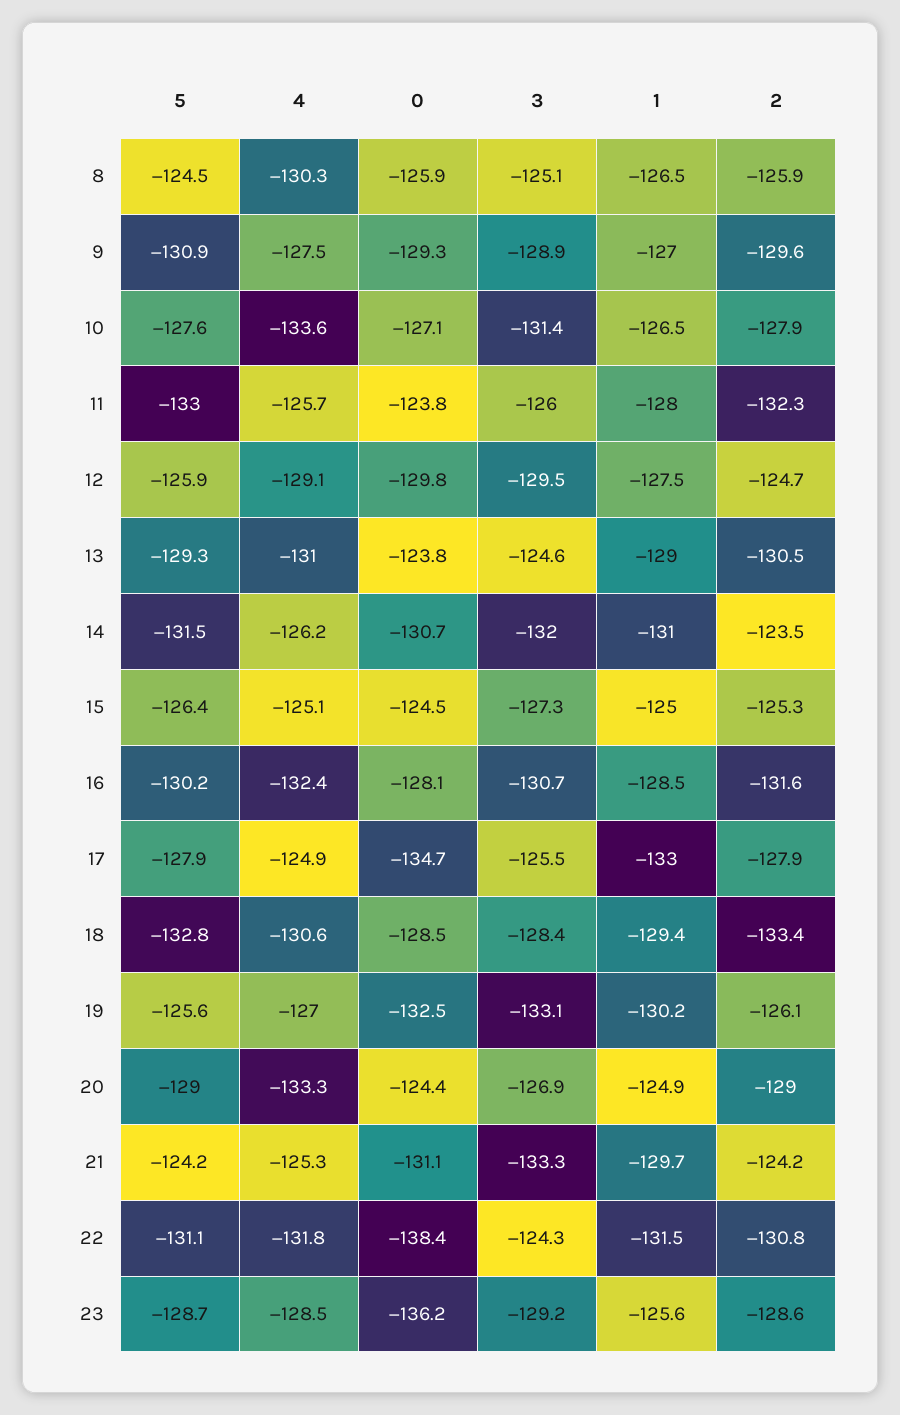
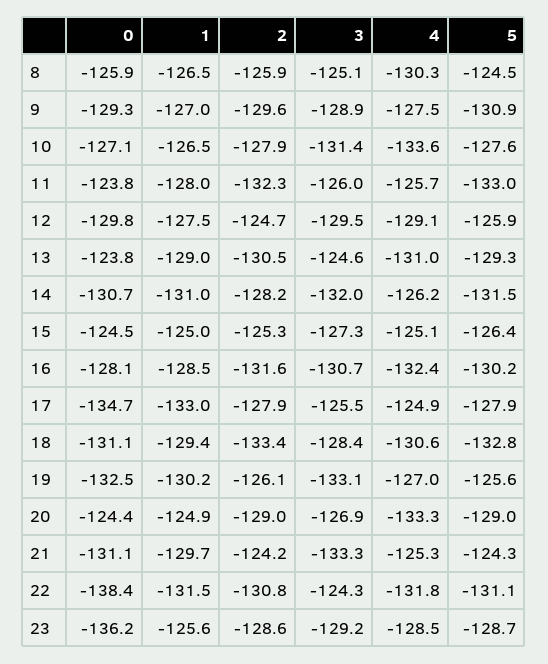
2, 14: -123.5 -> -128.2
0, 18: -128.5 -> -131.1
5, 21: -124.2 -> -124.3

